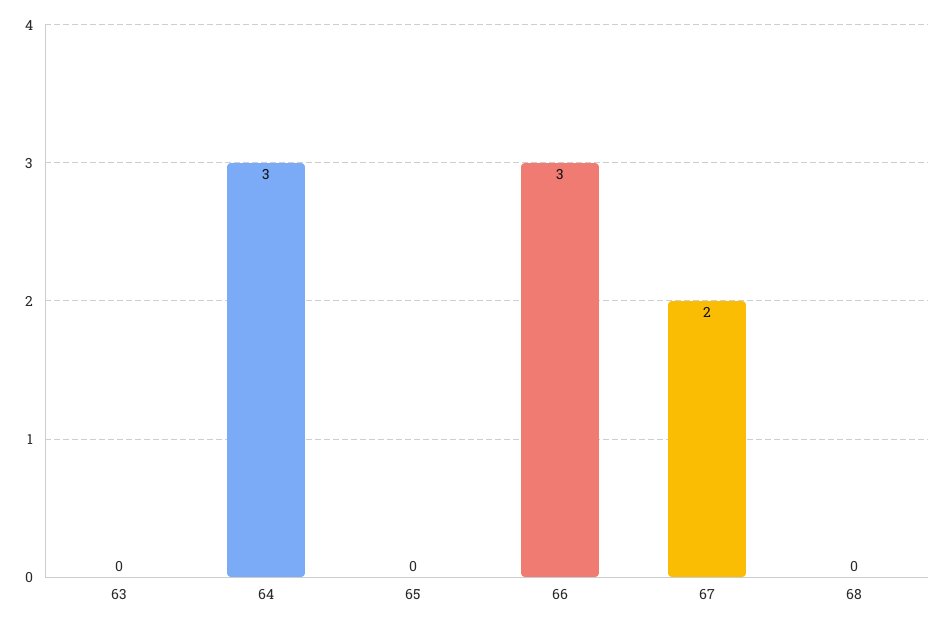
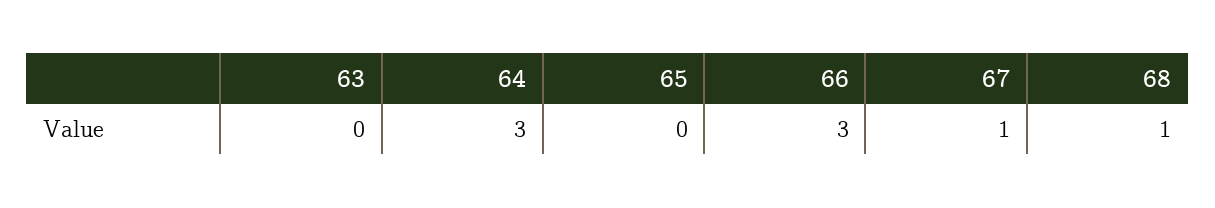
67: 2 -> 1
68: 0 -> 1

